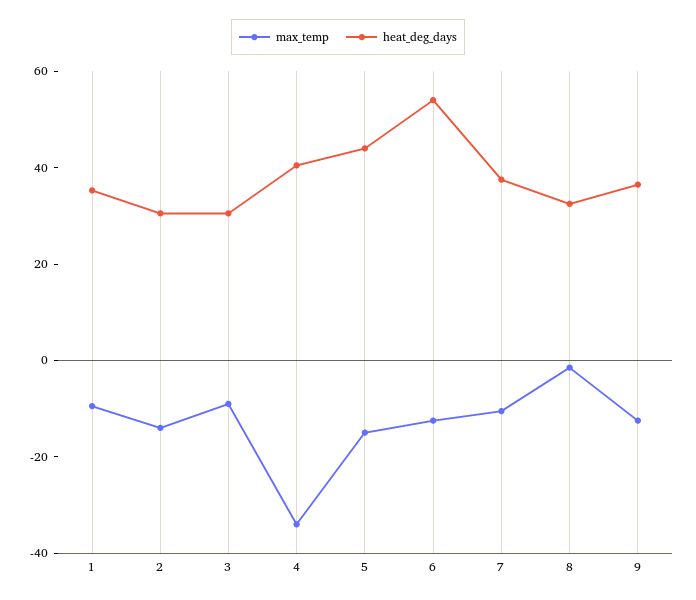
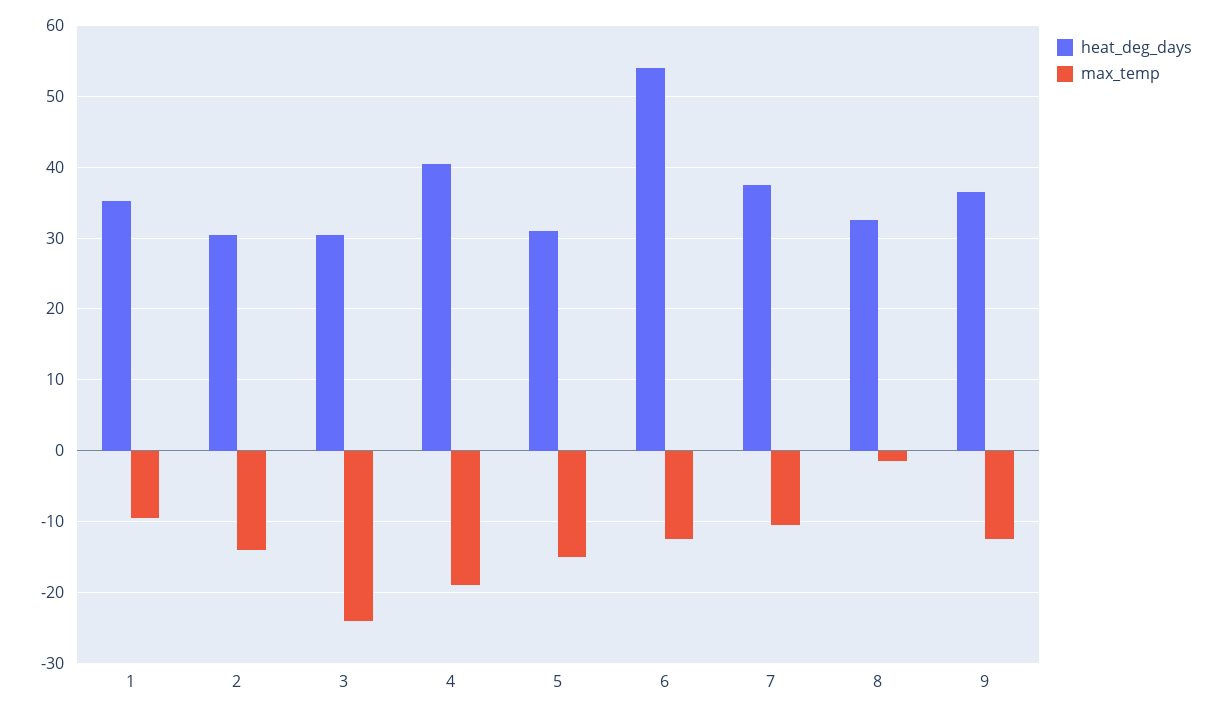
max_temp, 3: -10 -> -24
max_temp, 4: -35 -> -19
heat_deg_days, 5: 45 -> 31

